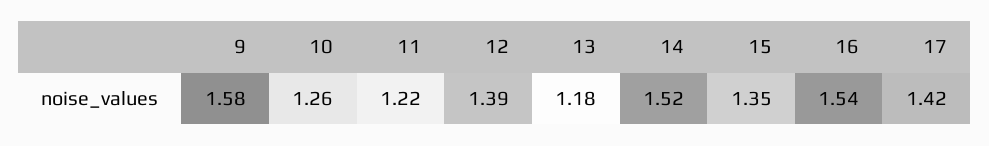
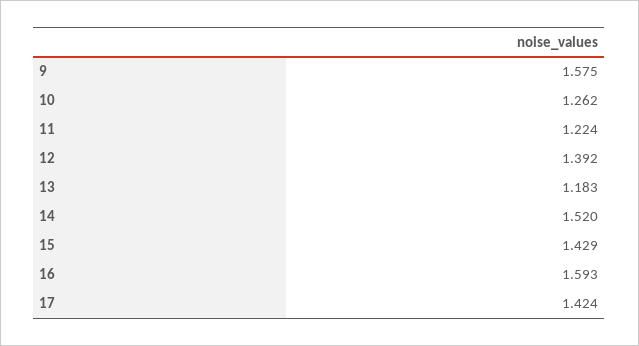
15: 1.35 -> 1.429
16: 1.54 -> 1.593

